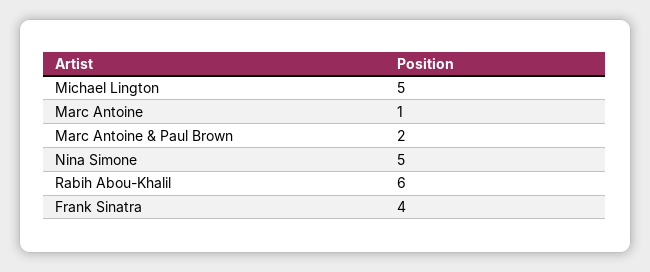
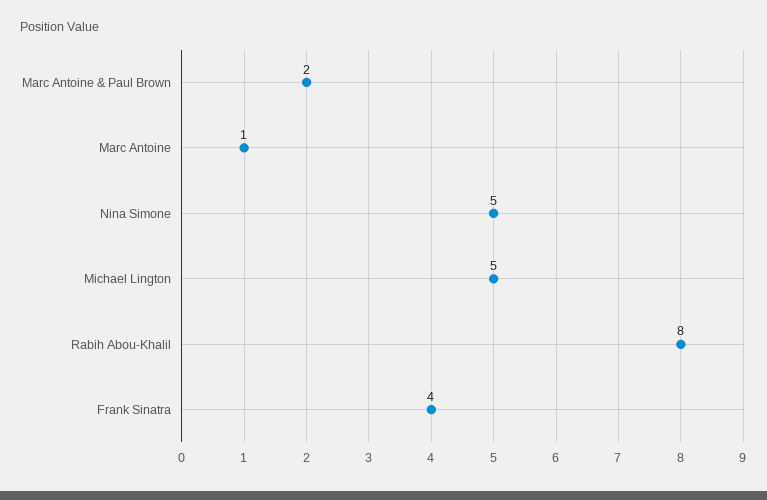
Rabih Abou-Khalil: 6 -> 8

